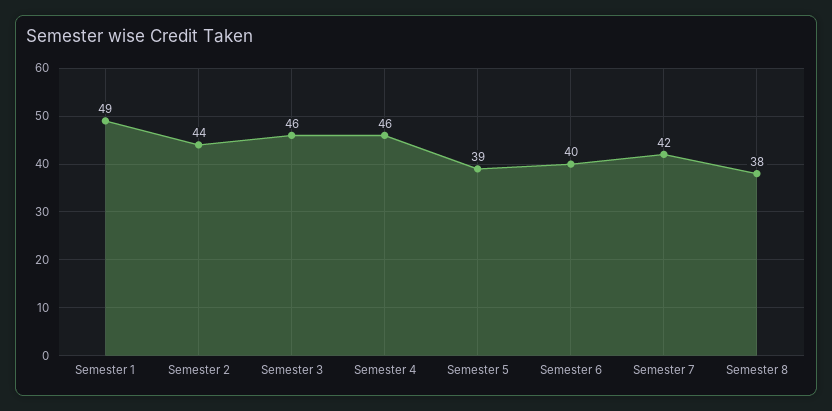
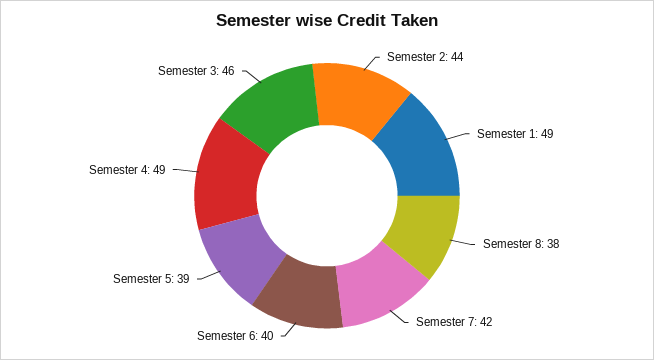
Semester 4: 46 -> 49

